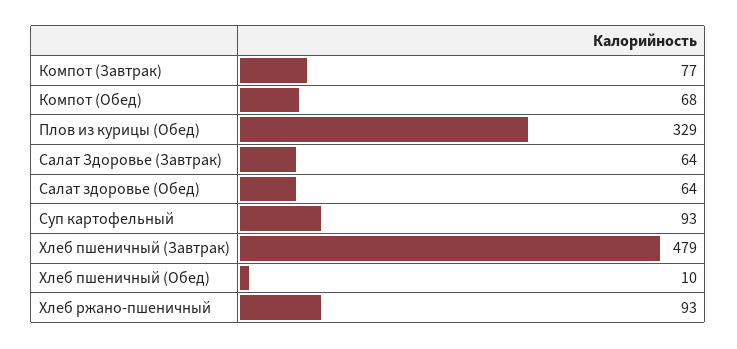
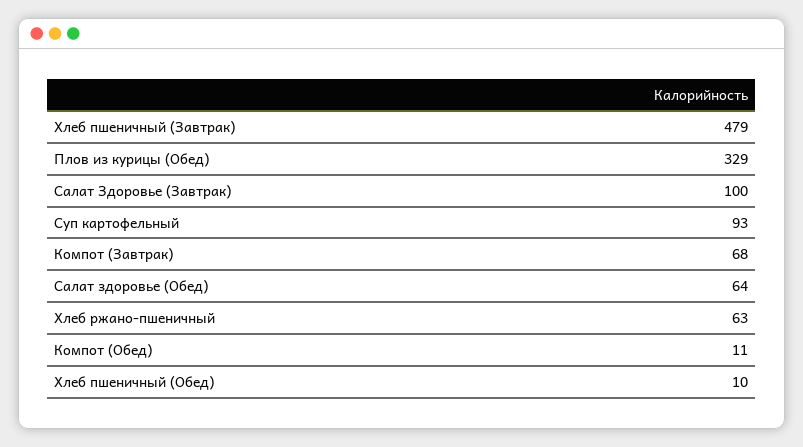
Компот (Завтрак): 77 -> 68
Компот (Обед): 68 -> 11
Салат Здоровье (Завтрак): 64 -> 100
Хлеб ржано-пшеничный: 93 -> 63

